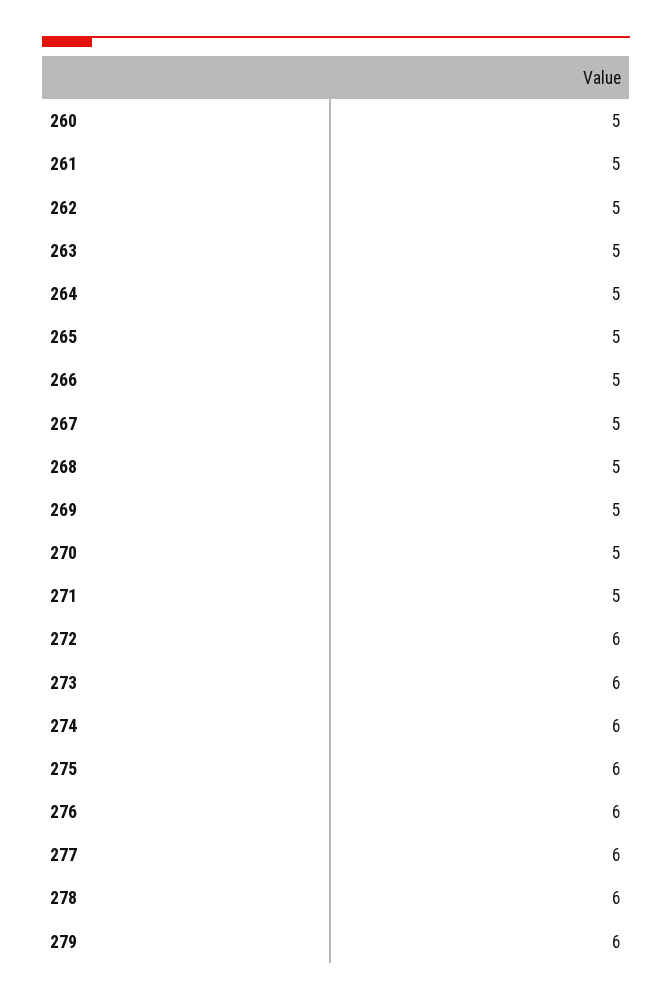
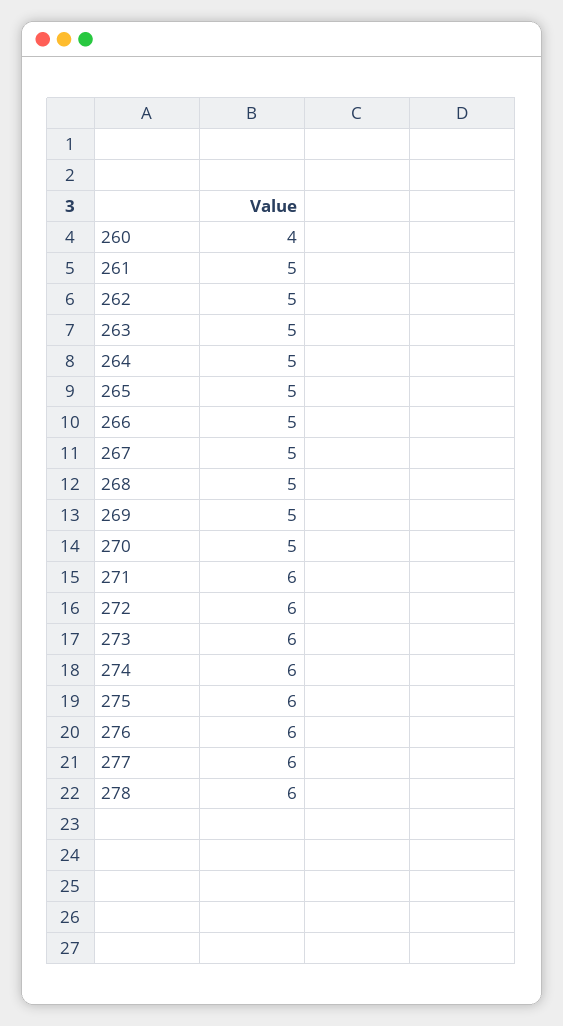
260: 5 -> 4
271: 5 -> 6
279: 6 -> none

